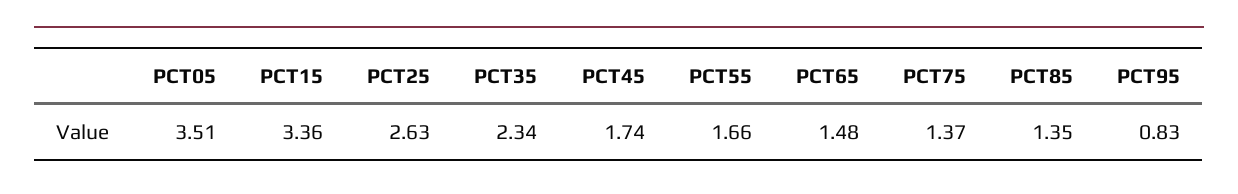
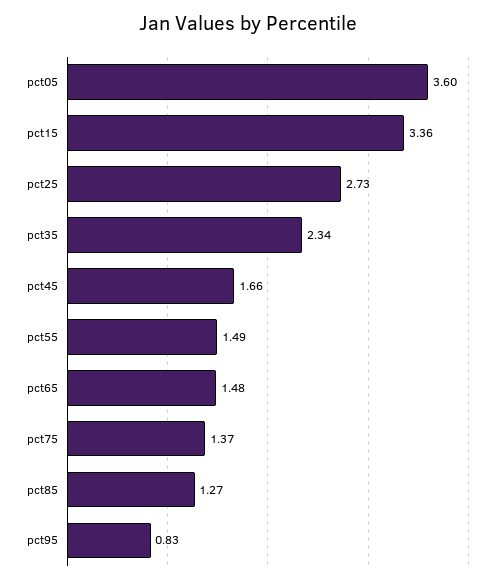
PCT05: 3.51 -> 3.6
PCT25: 2.63 -> 2.73
PCT45: 1.74 -> 1.66
PCT55: 1.66 -> 1.49
PCT85: 1.35 -> 1.27

